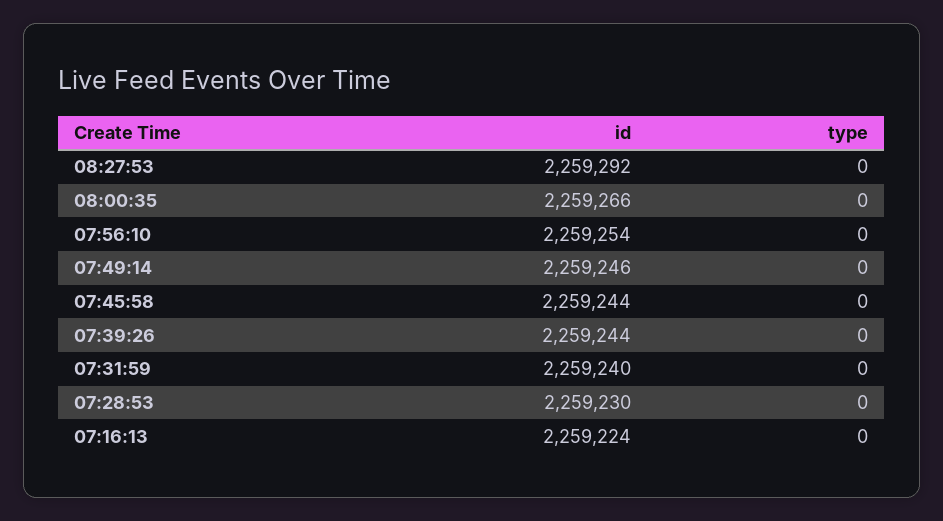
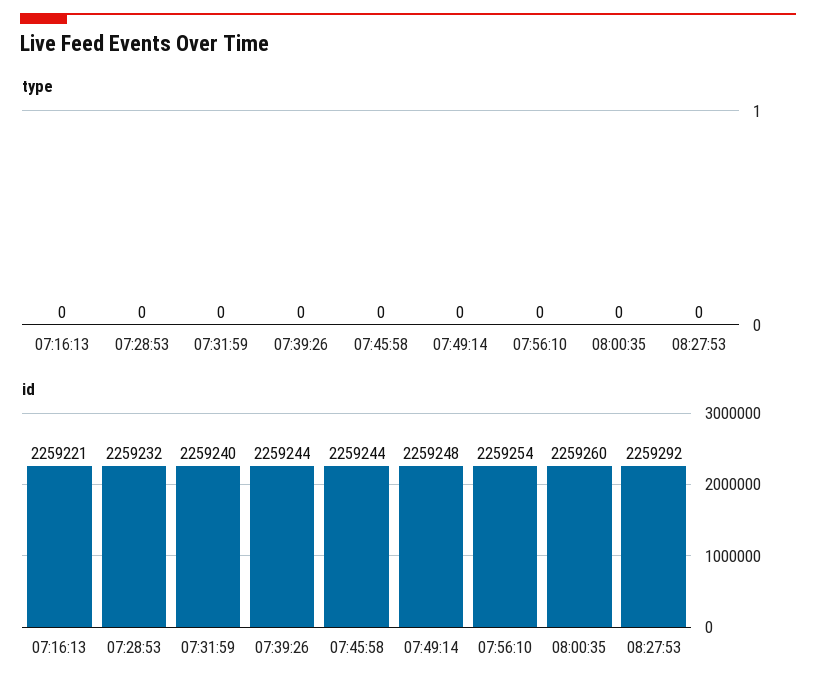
id, 08:00:35: 2259266 -> 2259260
id, 07:49:14: 2259246 -> 2259248
id, 07:28:53: 2259230 -> 2259232
id, 07:16:13: 2259224 -> 2259221

